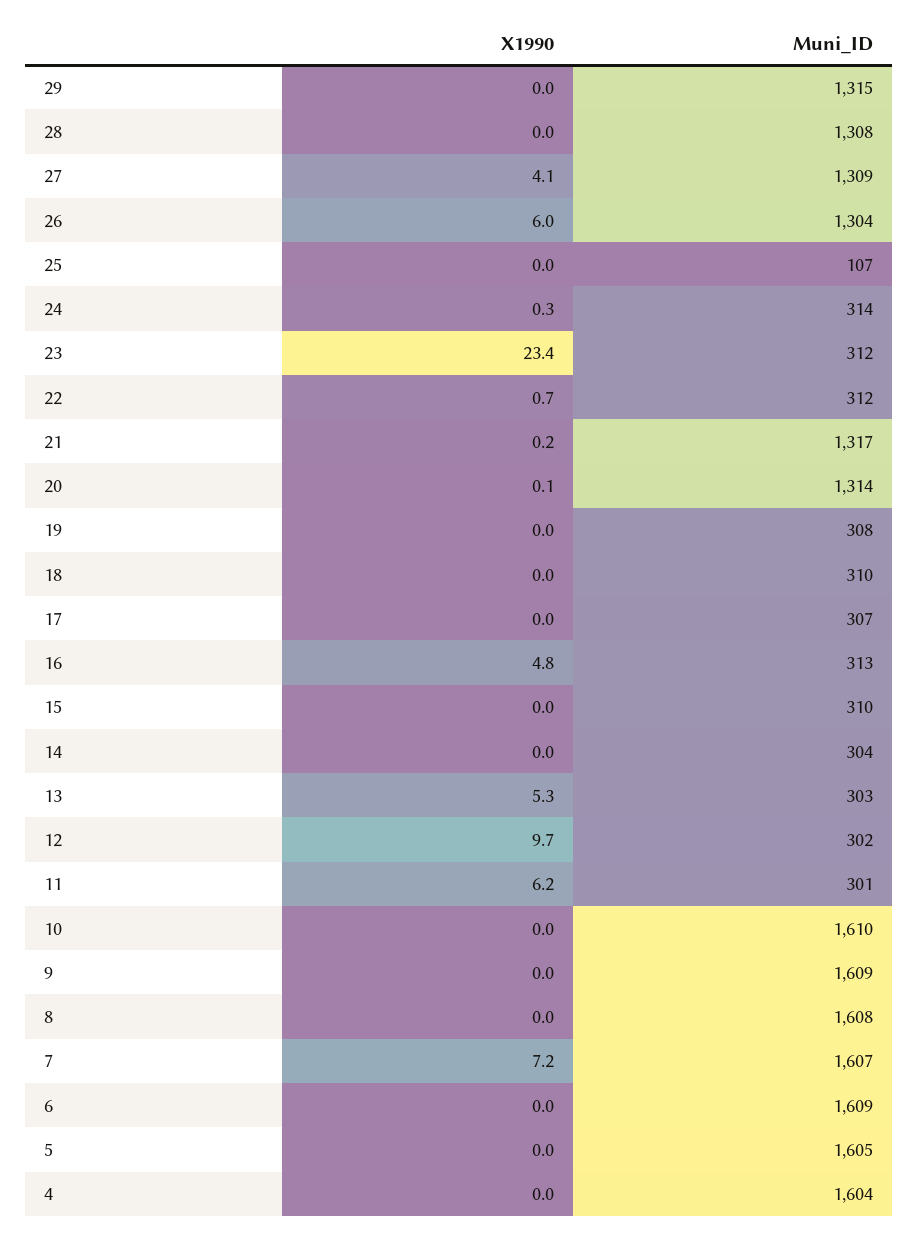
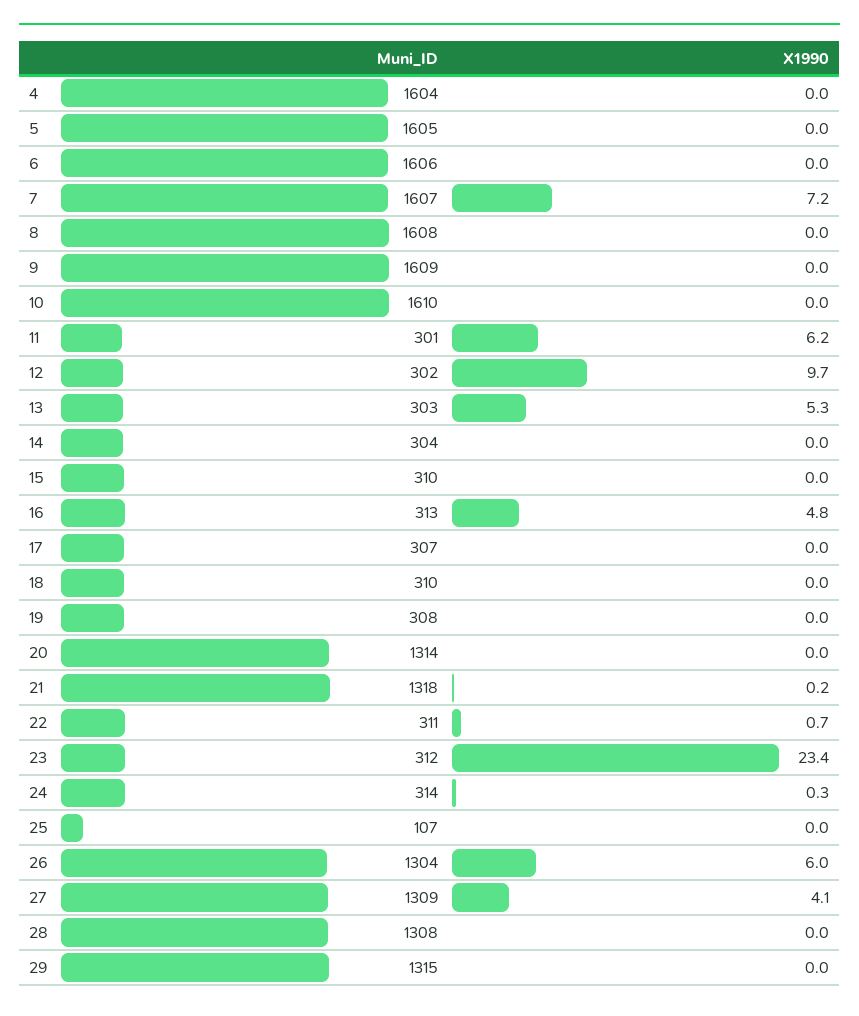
Muni_ID, 22: 312 -> 311
Muni_ID, 21: 1317 -> 1318
X1990, 20: 0.1 -> 0
Muni_ID, 6: 1609 -> 1606

